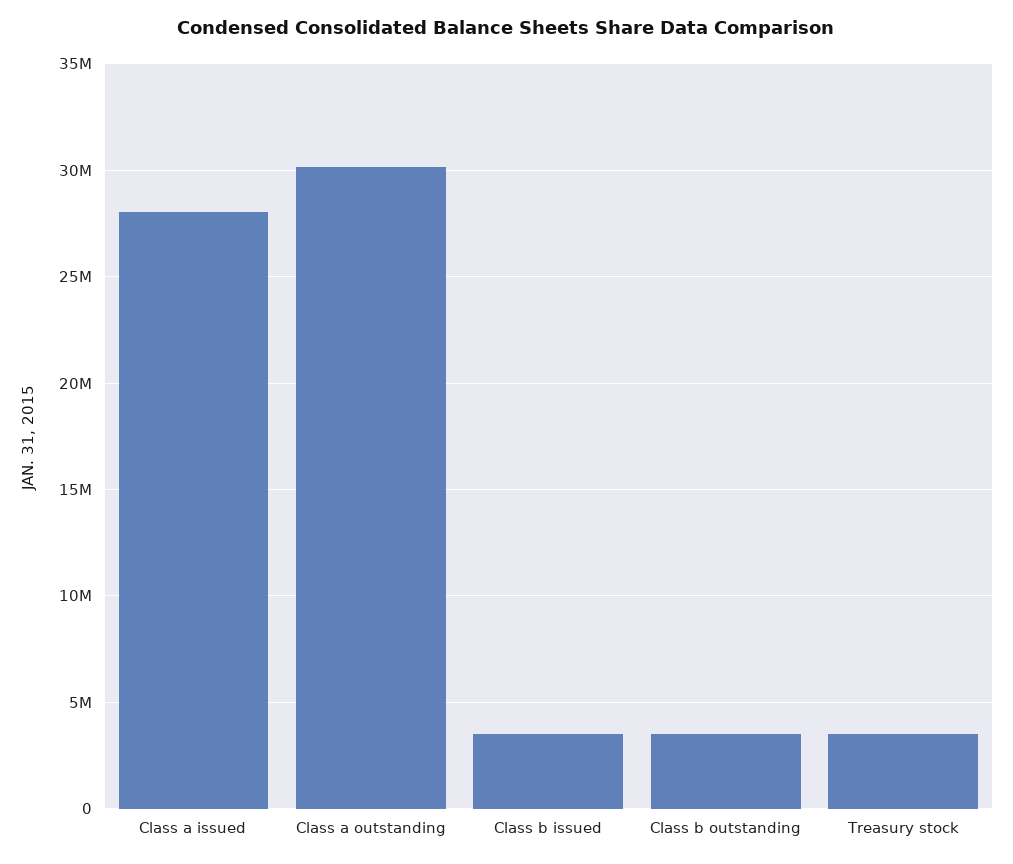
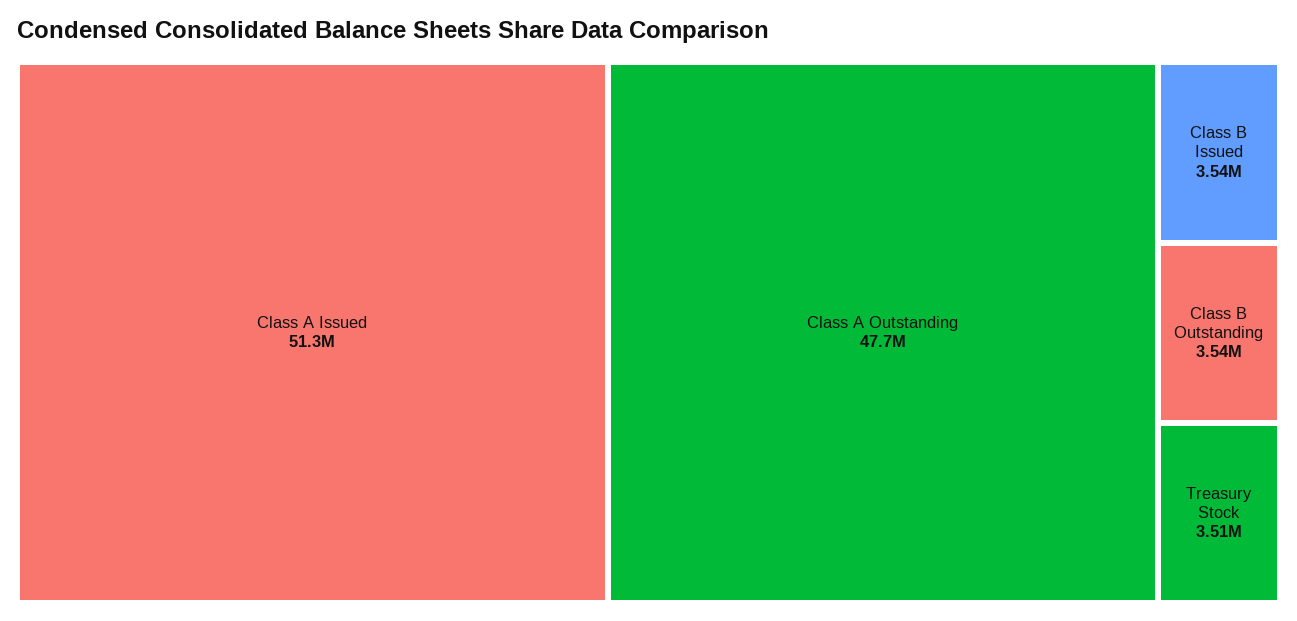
Class a issued: 28000000 -> 51300000
Class a outstanding: 30000000 -> 47700000

